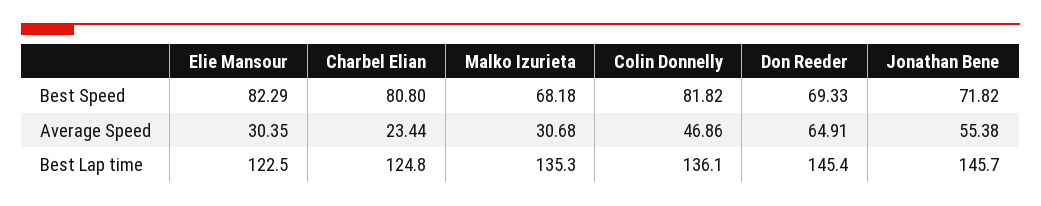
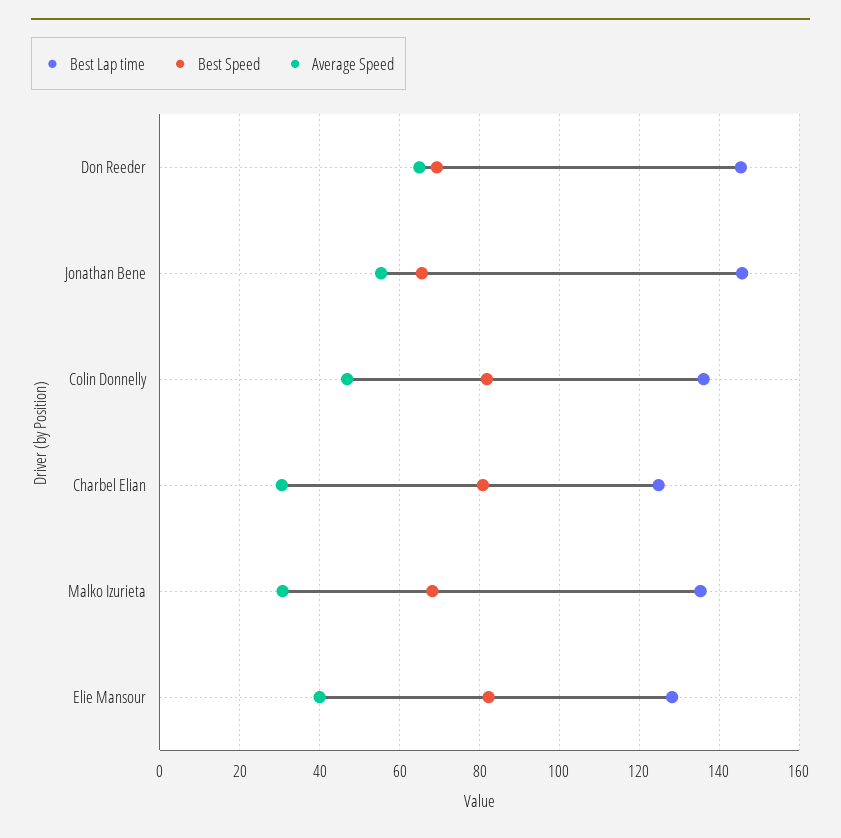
Best Speed, Jonathan Bene: 71.82 -> 66
Average Speed, Elie Mansour: 30.35 -> 40
Average Speed, Charbel Elian: 23.44 -> 30
Best Lap time, Elie Mansour: 122.5 -> 128

